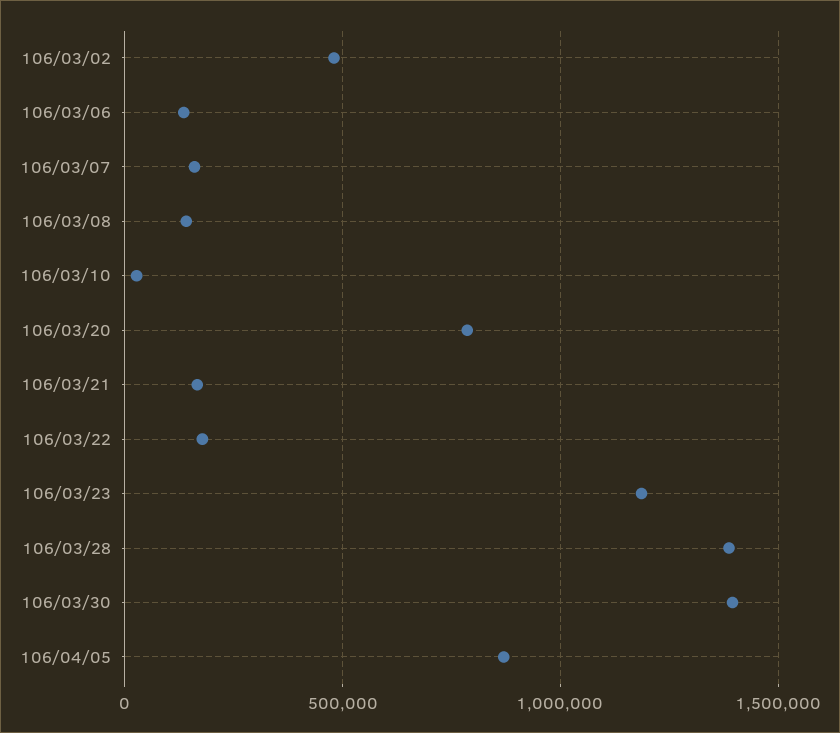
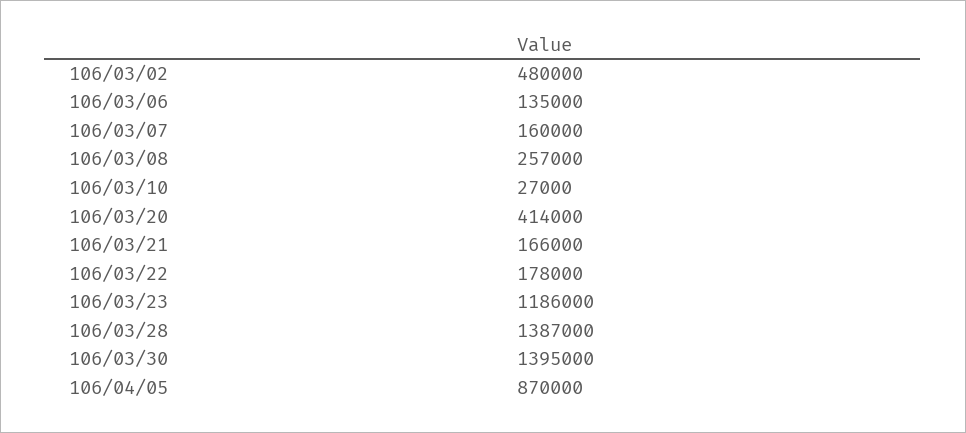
106/03/08: 150000 -> 257000
106/03/20: 800000 -> 414000

